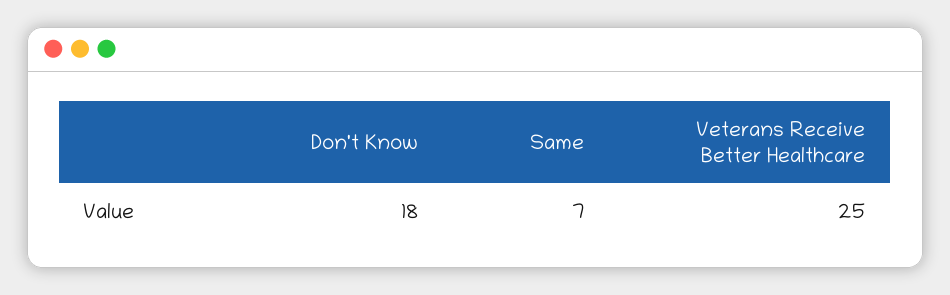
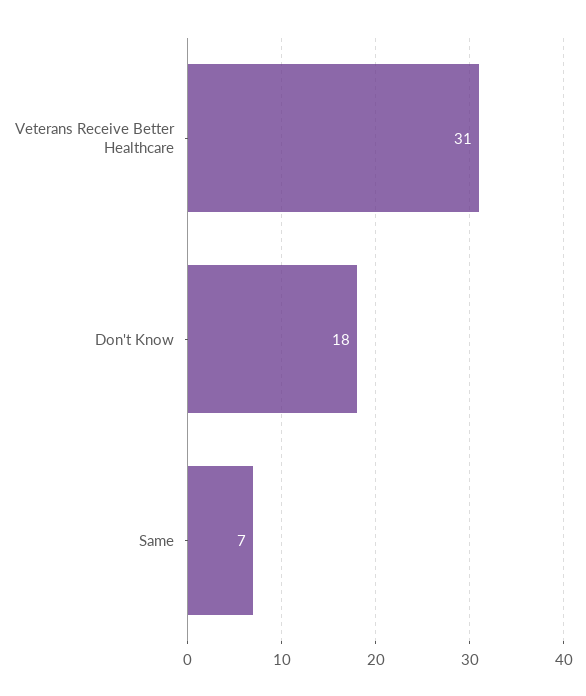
Veterans Receive Better Healthcare: 25 -> 31

